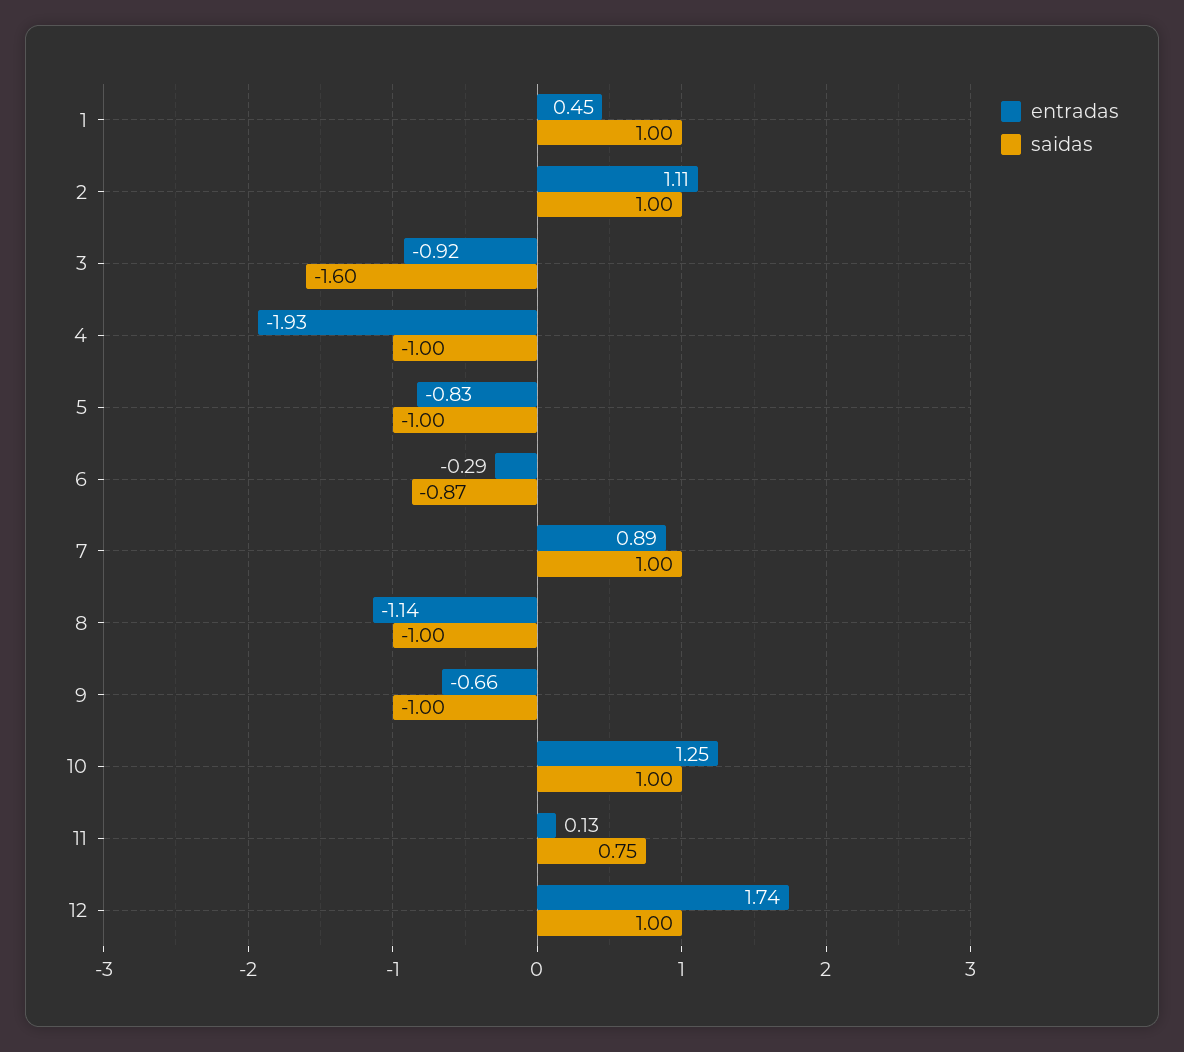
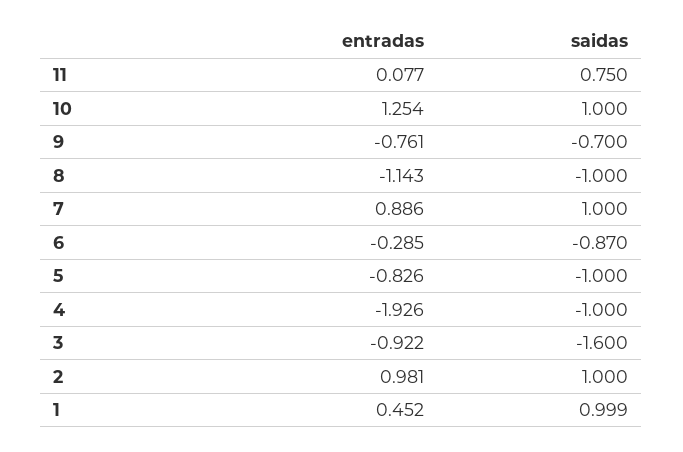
entradas, 2: 1.11 -> 0.981
entradas, 9: -0.66 -> -0.761
saidas, 9: -1 -> -0.7
entradas, 11: 0.13 -> 0.077
entradas, 12: 1.74 -> none
saidas, 12: 1 -> none

